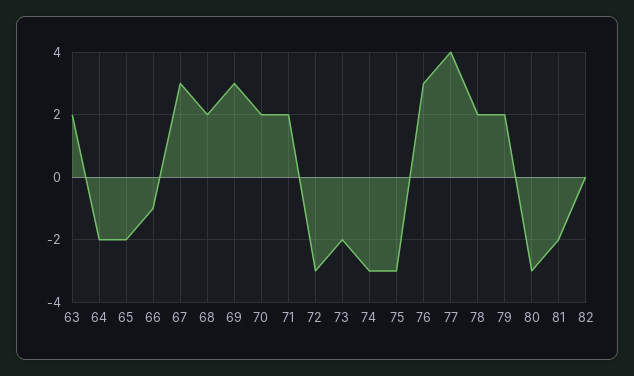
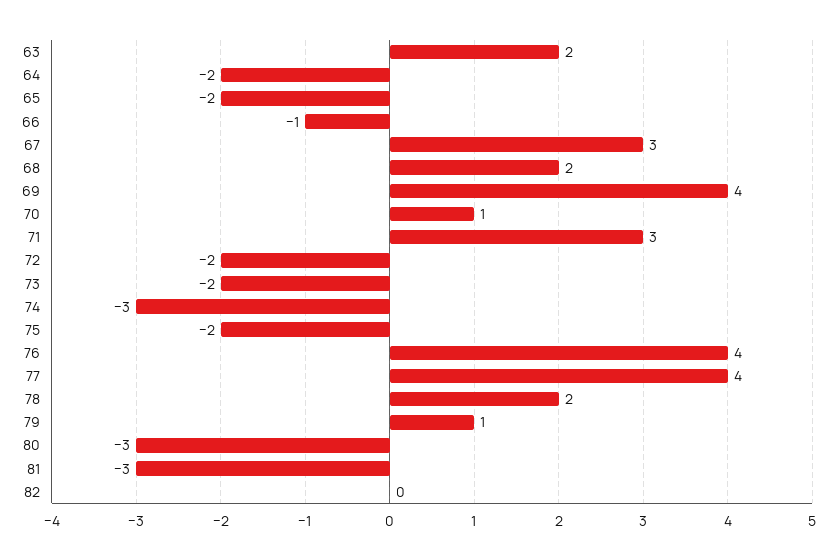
69: 3 -> 4
70: 2 -> 1
71: 2 -> 3
72: -3 -> -2
75: -3 -> -2
76: 3 -> 4
79: 2 -> 1
81: -2 -> -3

